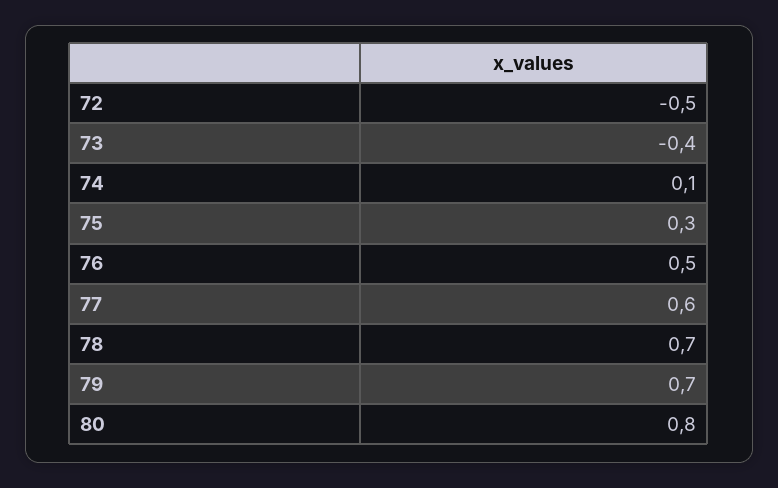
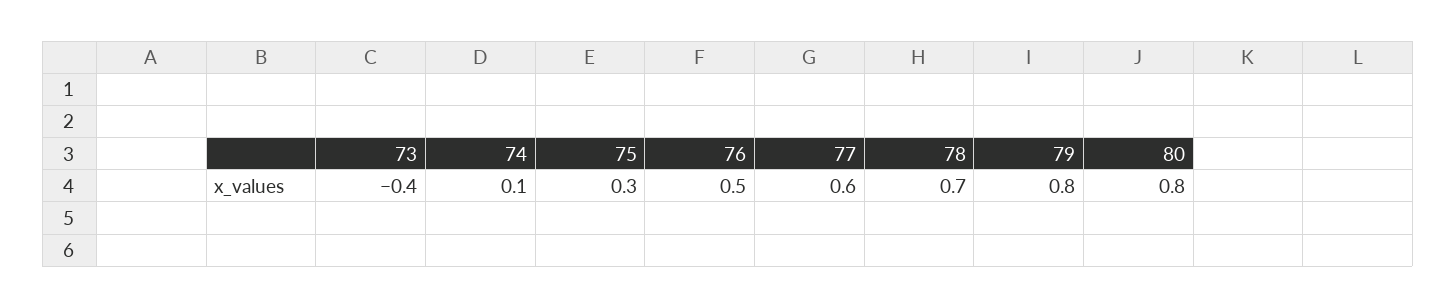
72: -0.5 -> none
79: 0.7 -> 0.8

